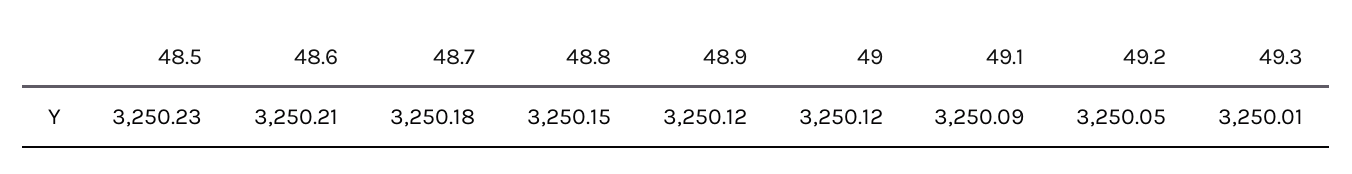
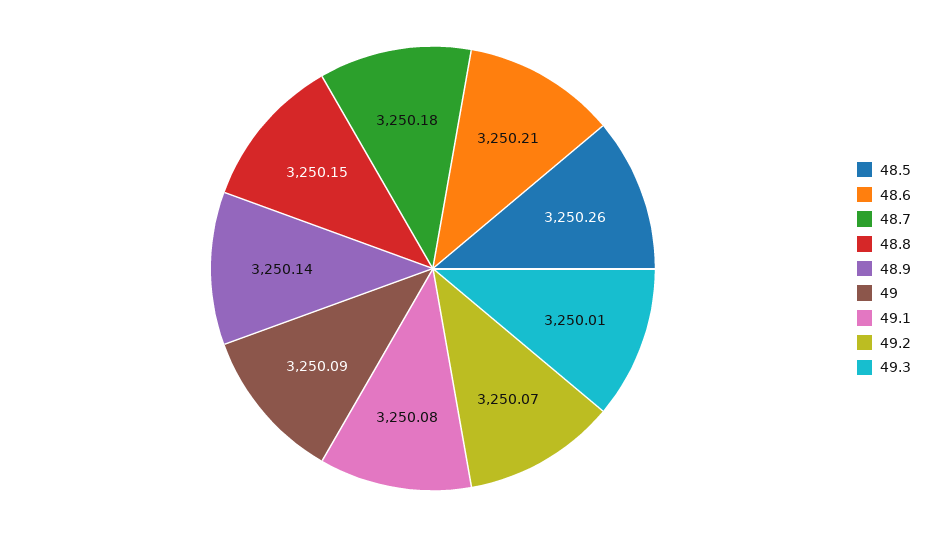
48.5: 3250.23 -> 3250.26
48.9: 3250.12 -> 3250.14
49: 3250.12 -> 3250.09
49.1: 3250.09 -> 3250.08
49.2: 3250.05 -> 3250.07

